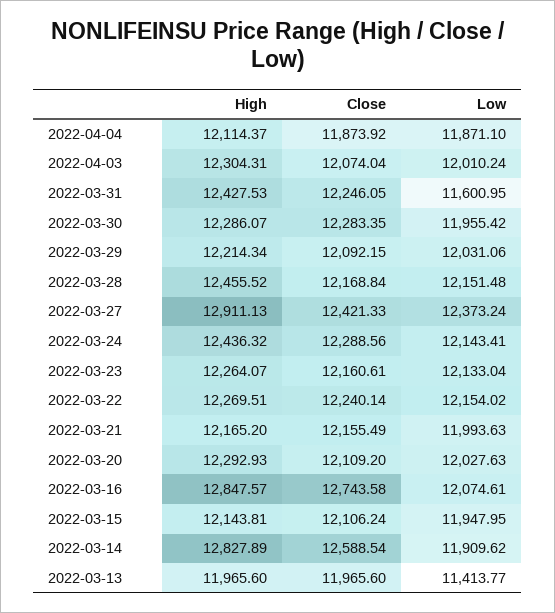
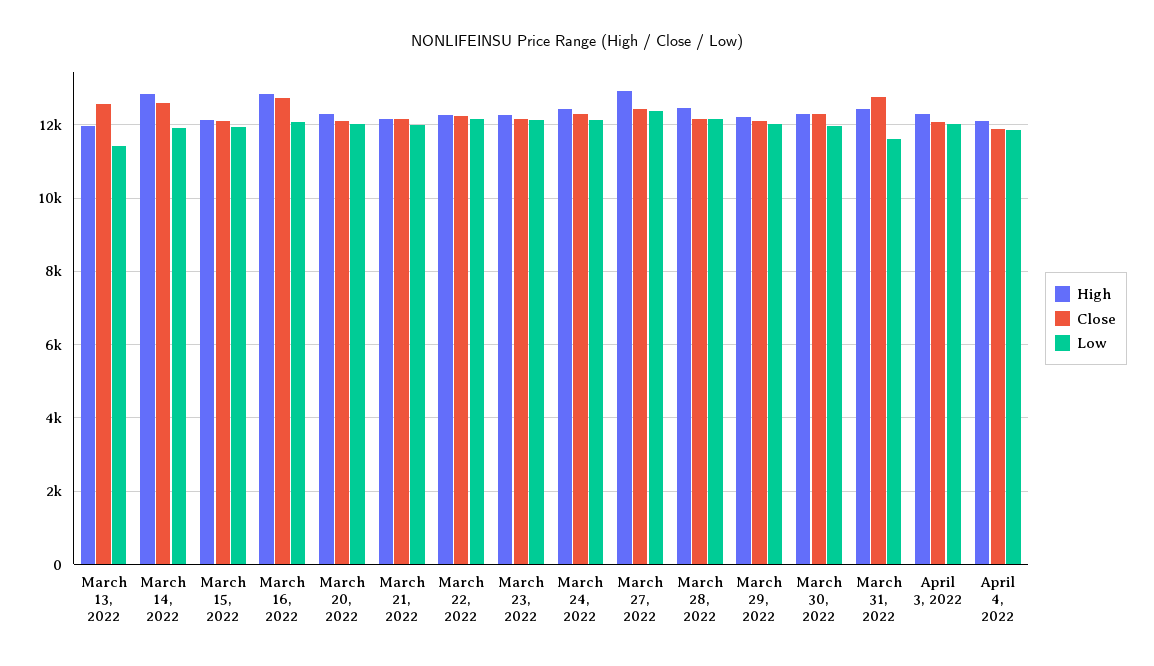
Close, 2022-03-31: 12246.05 -> 12800
Close, 2022-03-13: 11965.6 -> 12600

